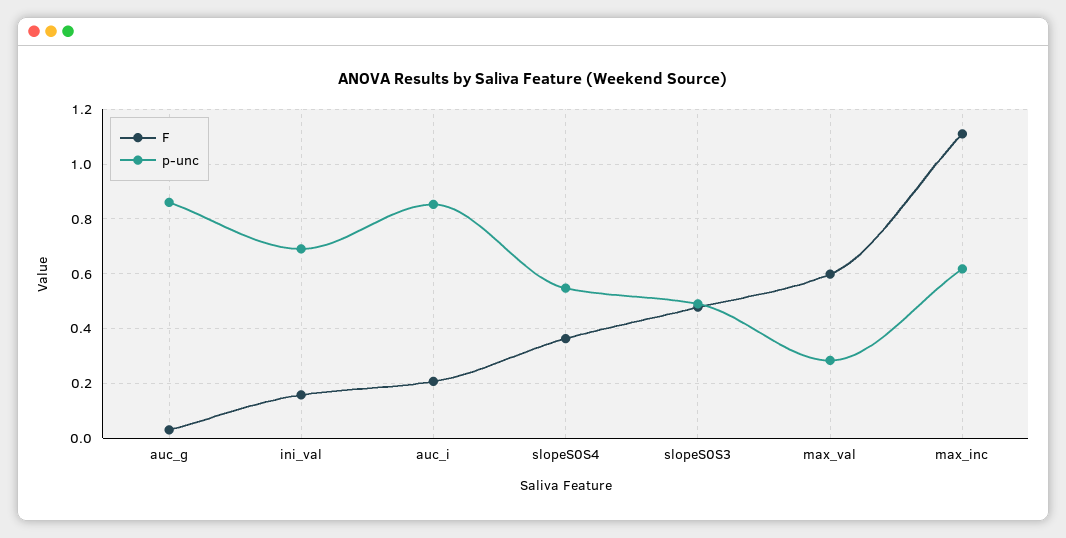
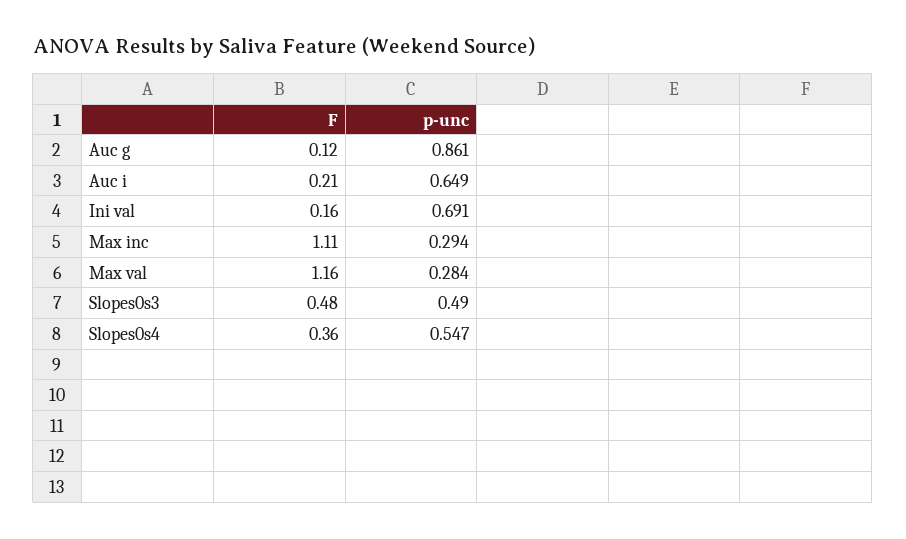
F, auc_g: 0.025 -> 0.12
p-unc, auc_i: 0.85 -> 0.649
F, max_val: 0.6 -> 1.16
p-unc, max_inc: 0.625 -> 0.294

